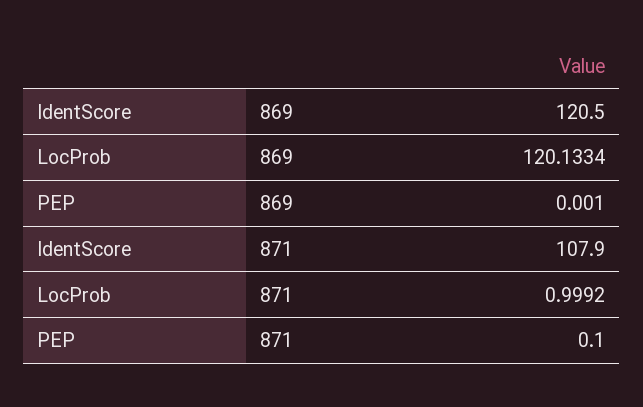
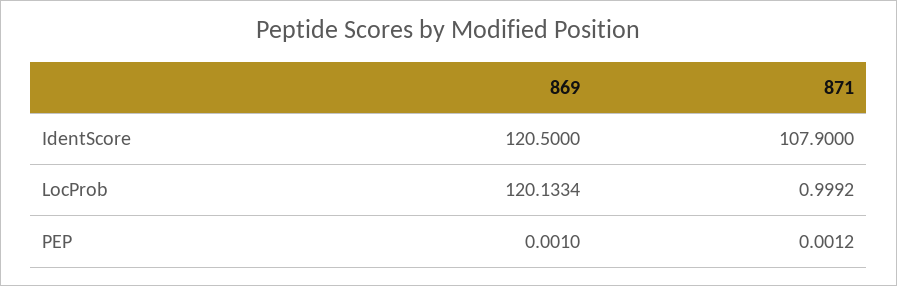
PEP, 871: 0.1 -> 0.0012

